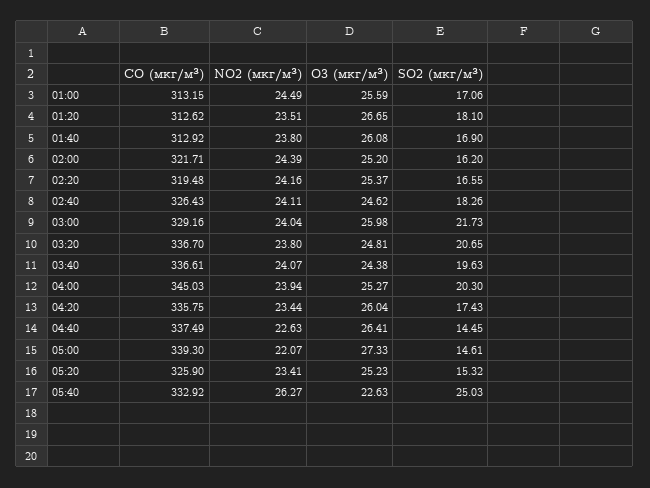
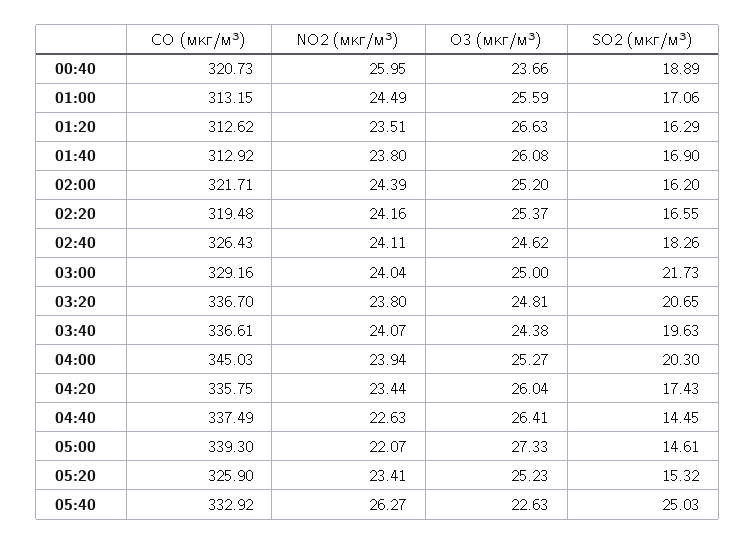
O3 (мкг/м³), 01:20: 26.65 -> 26.63
SO2 (мкг/м³), 01:20: 18.1 -> 16.29
O3 (мкг/м³), 03:00: 25.98 -> 25
CO (мкг/м³), 00:40: none -> 320.73
NO2 (мкг/м³), 00:40: none -> 25.95
O3 (мкг/м³), 00:40: none -> 23.66
SO2 (мкг/м³), 00:40: none -> 18.89

